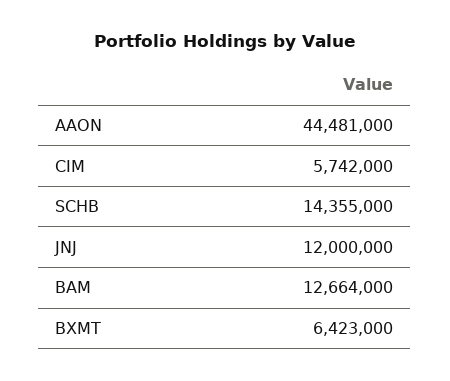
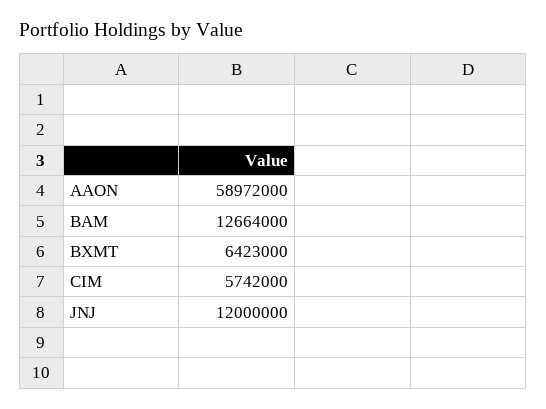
AAON: 44481000 -> 58972000
SCHB: 14355000 -> none

